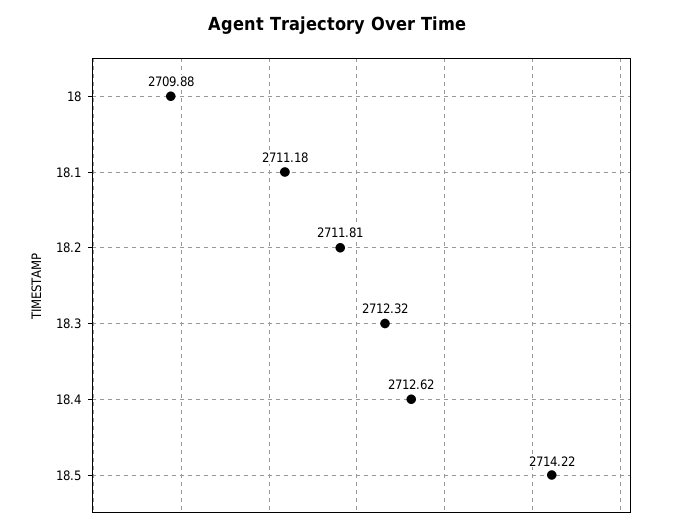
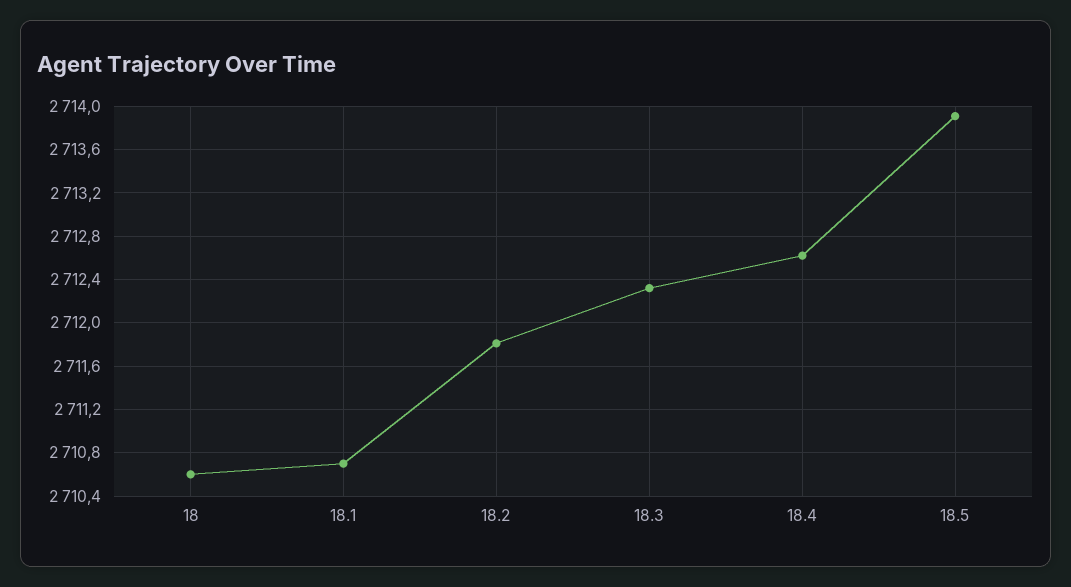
18: 2709.88 -> 2710.6
18.1: 2711.18 -> 2710.7
18.5: 2714.22 -> 2713.9

